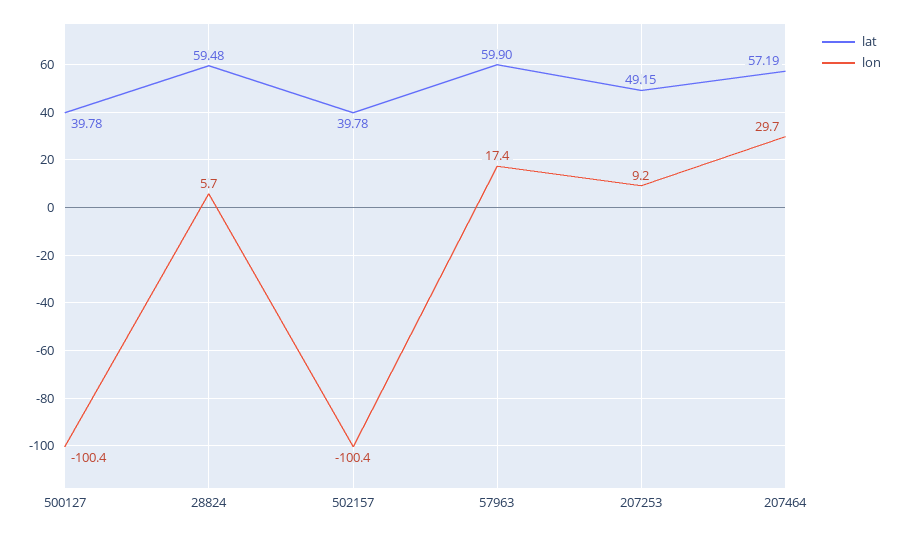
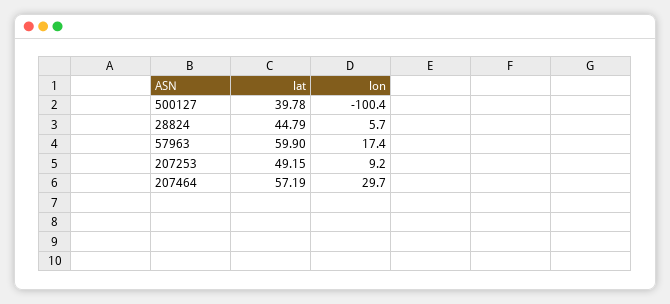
lat, 28824: 59.48 -> 44.79
lat, 502157: 39.78 -> none
lon, 502157: -100.4 -> none

